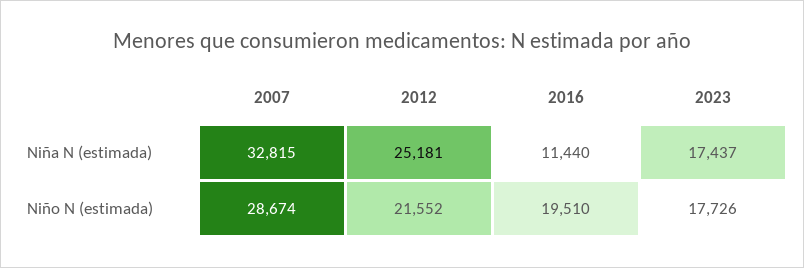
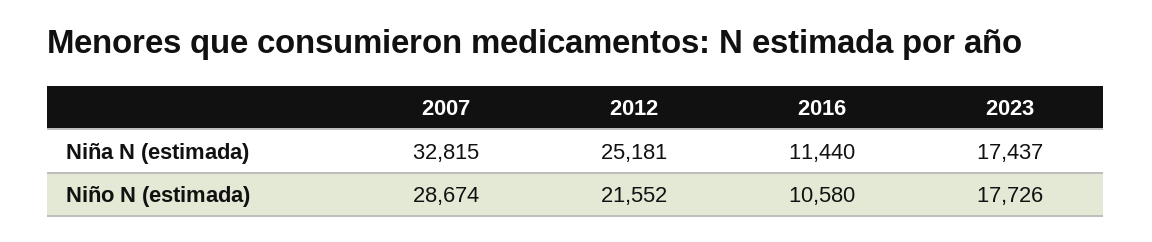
2016, Niño N (estimada): 19510 -> 10580

